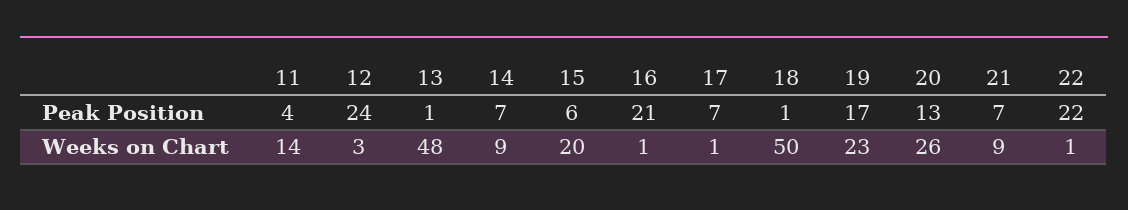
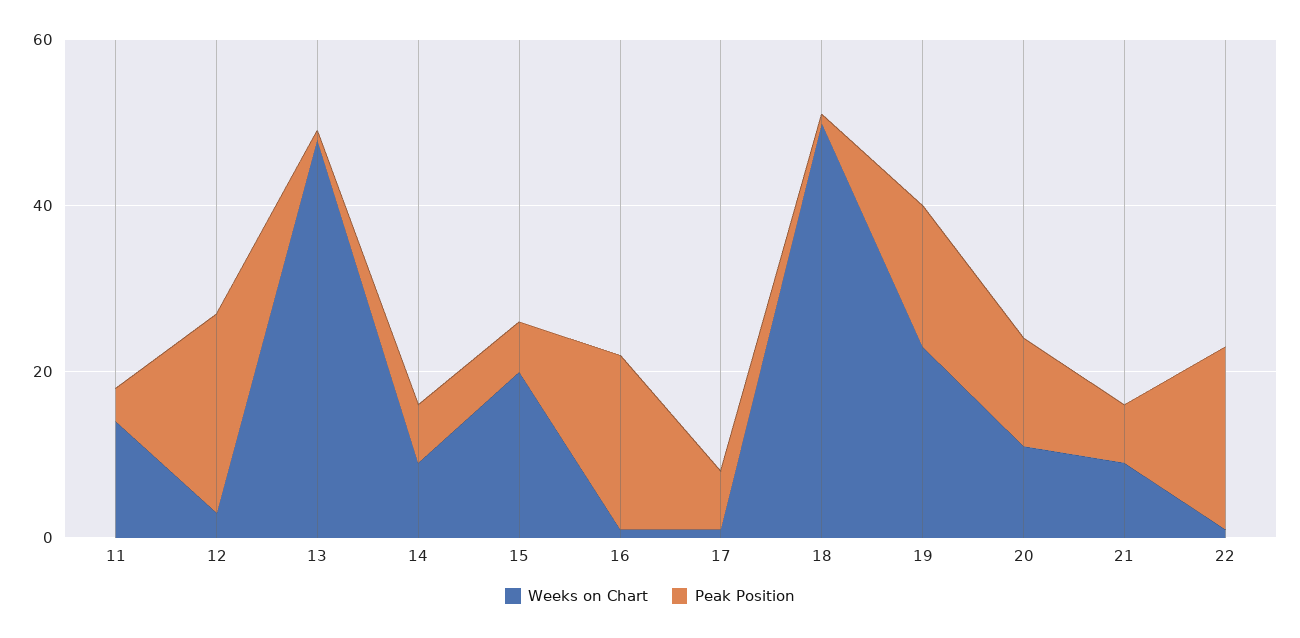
Weeks on Chart, 20: 26 -> 10

